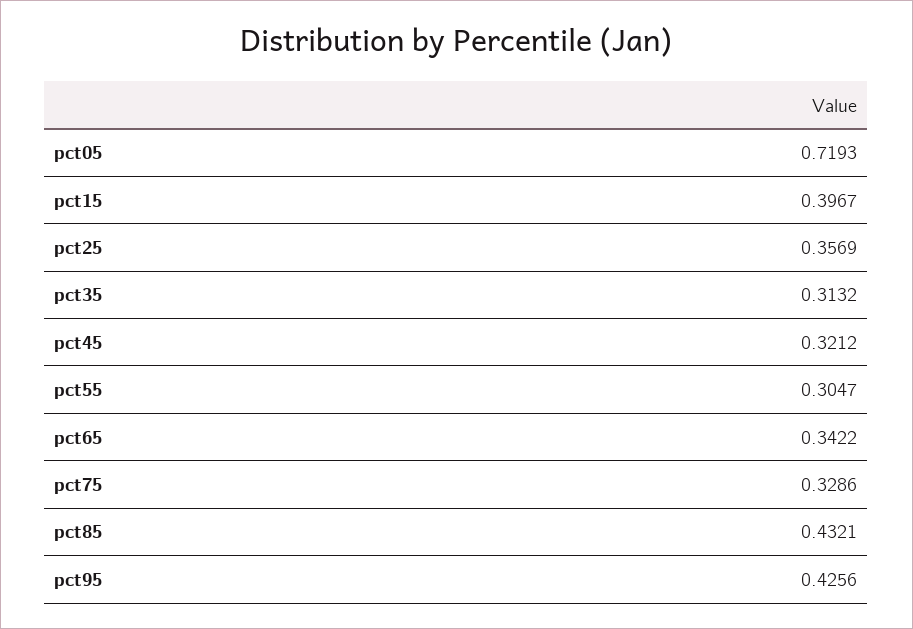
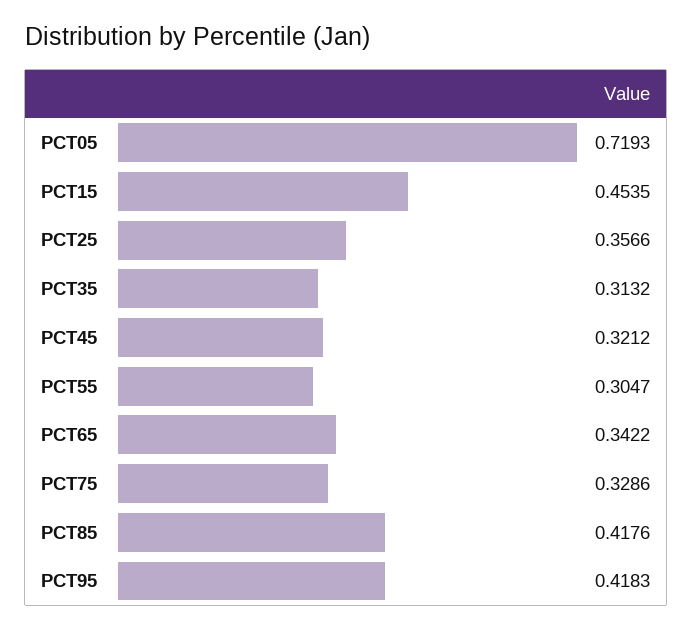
pct15: 0.3967 -> 0.4535
pct25: 0.3569 -> 0.3566
pct85: 0.4321 -> 0.4176
pct95: 0.4256 -> 0.4183

